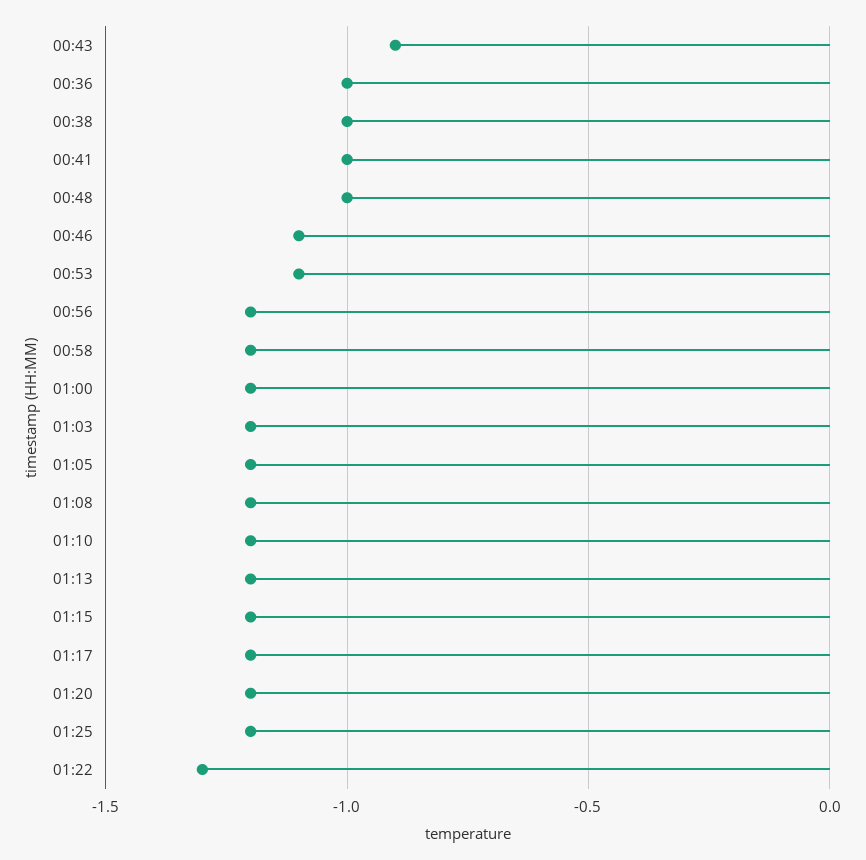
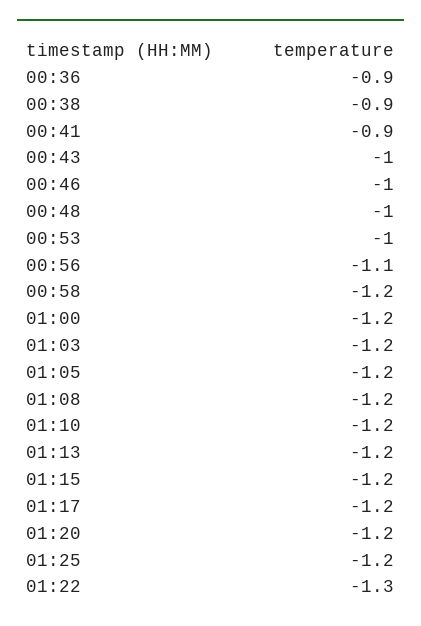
00:43: -0.9 -> -1
00:36: -1 -> -0.9
00:38: -1 -> -0.9
00:41: -1 -> -0.9
00:46: -1.1 -> -1
00:53: -1.1 -> -1
00:56: -1.2 -> -1.1

